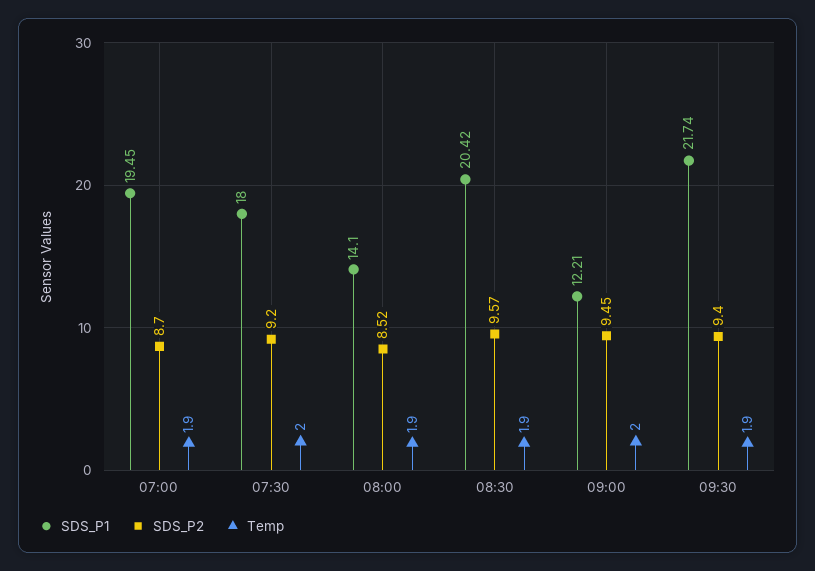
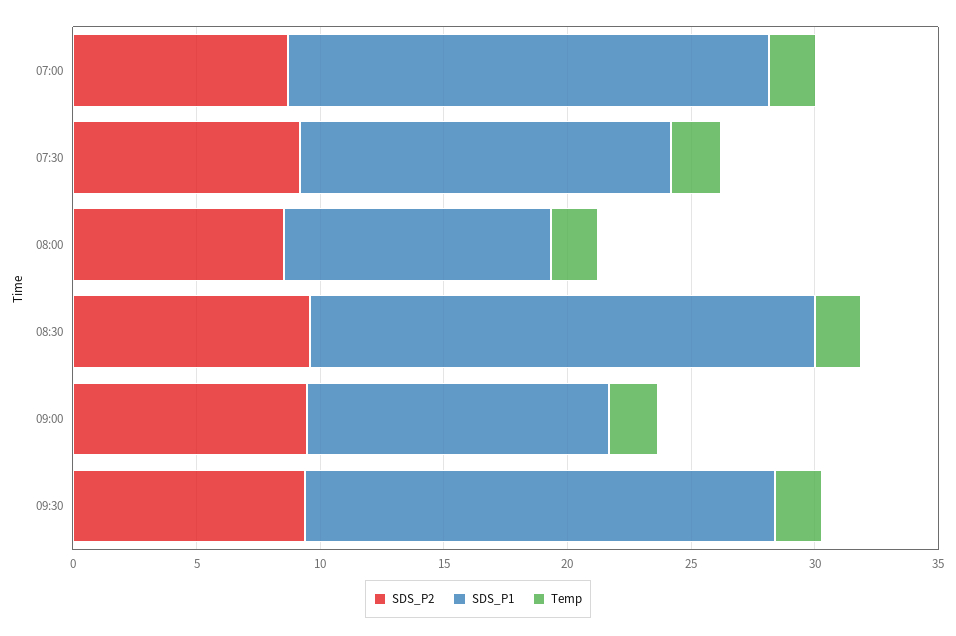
SDS_P1, 07:30: 18 -> 15
SDS_P1, 08:00: 14.1 -> 11
SDS_P1, 09:30: 21.74 -> 19

